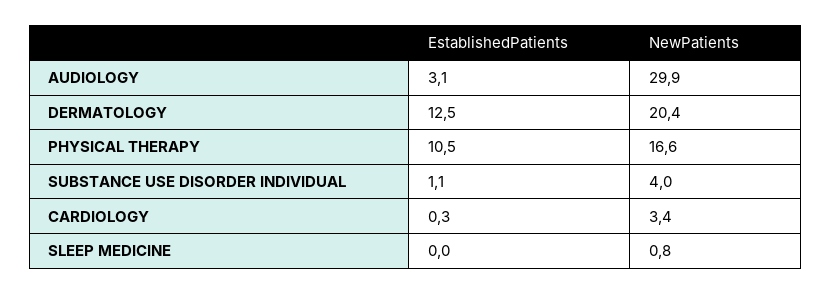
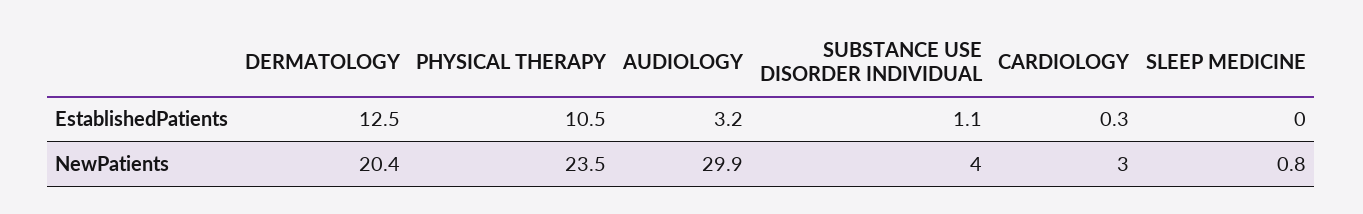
EstablishedPatients, AUDIOLOGY: 3.1 -> 3.2
NewPatients, PHYSICAL THERAPY: 16.6 -> 23.5
NewPatients, CARDIOLOGY: 3.4 -> 3

